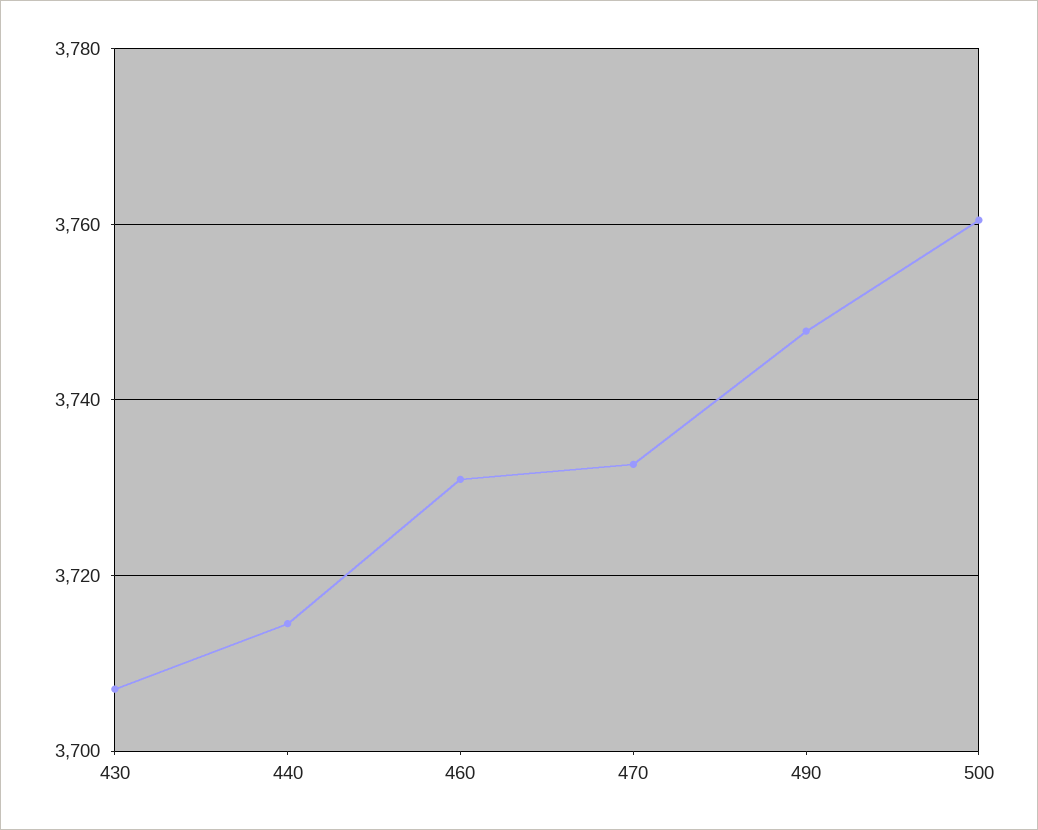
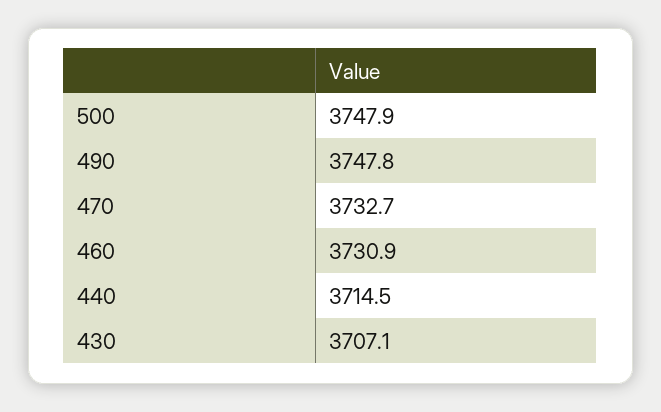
500: 3760 -> 3747.9

